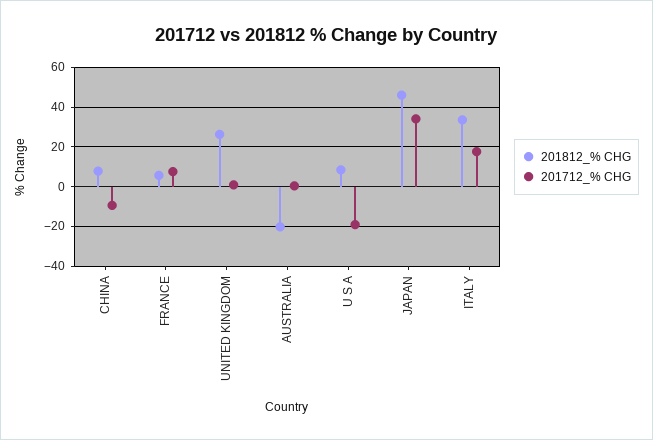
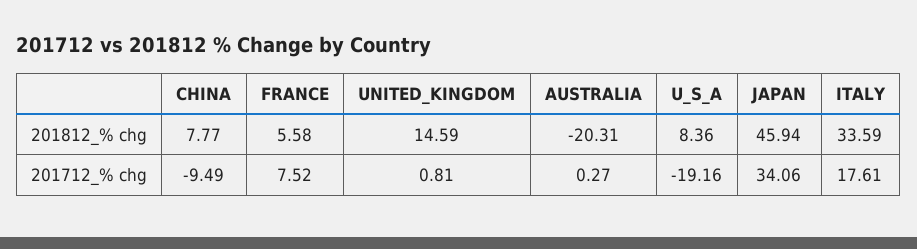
201812_% CHG, UNITED KINGDOM: 25 -> 14.59

